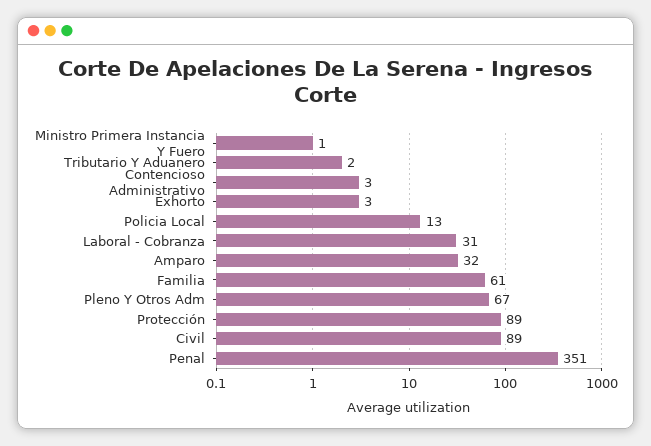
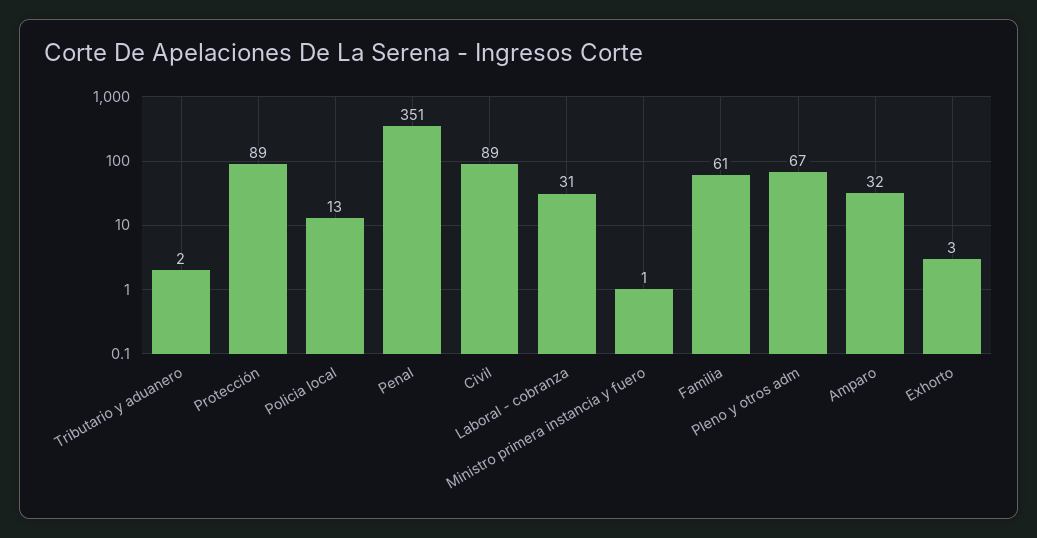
Contencioso Administrativo: 3 -> none

